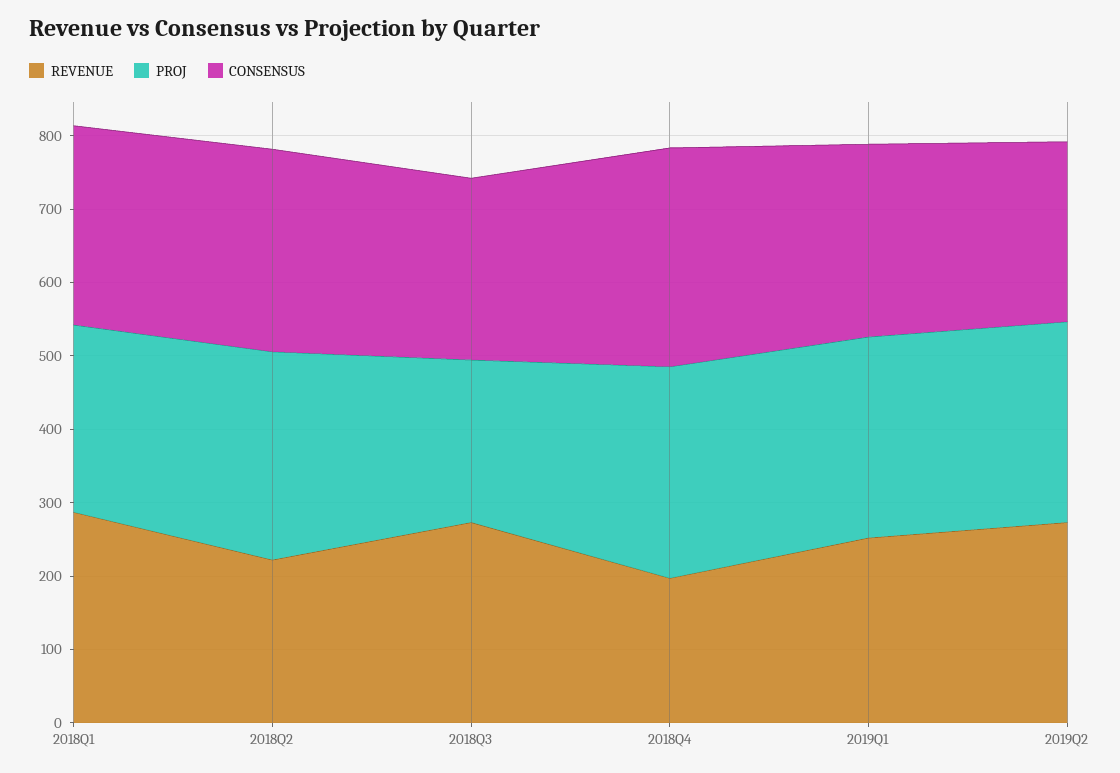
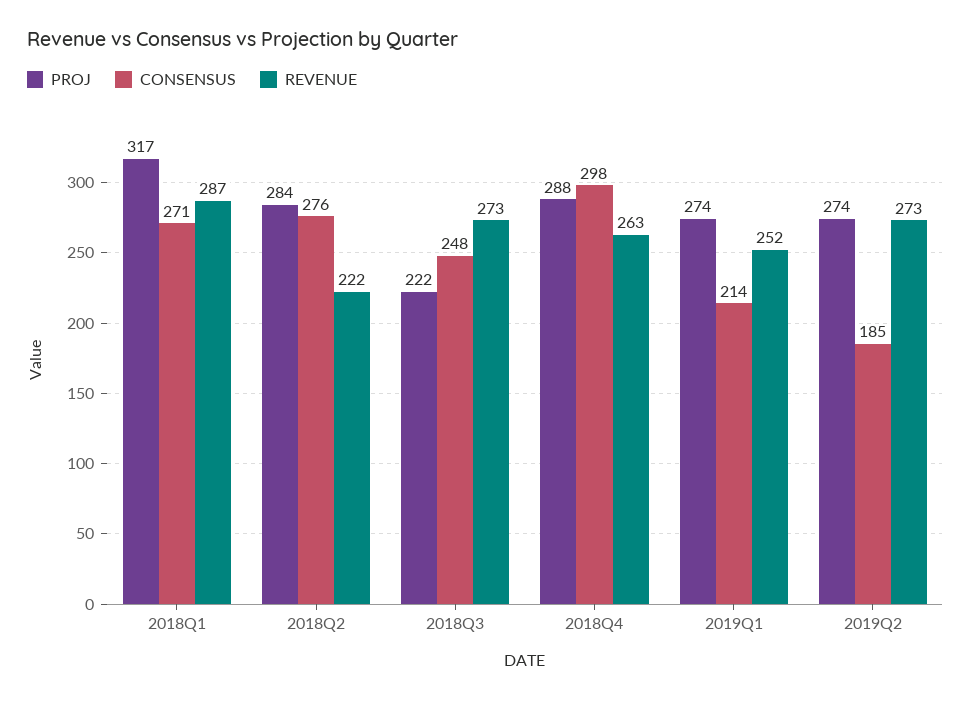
PROJ, 2018Q1: 260 -> 317
REVENUE, 2018Q4: 200 -> 263
CONSENSUS, 2019Q1: 260 -> 214
CONSENSUS, 2019Q2: 240 -> 185

